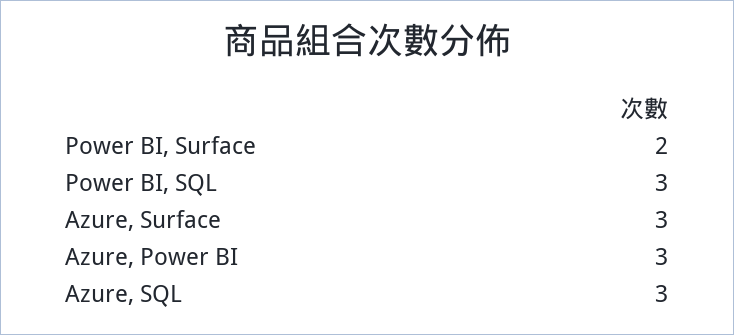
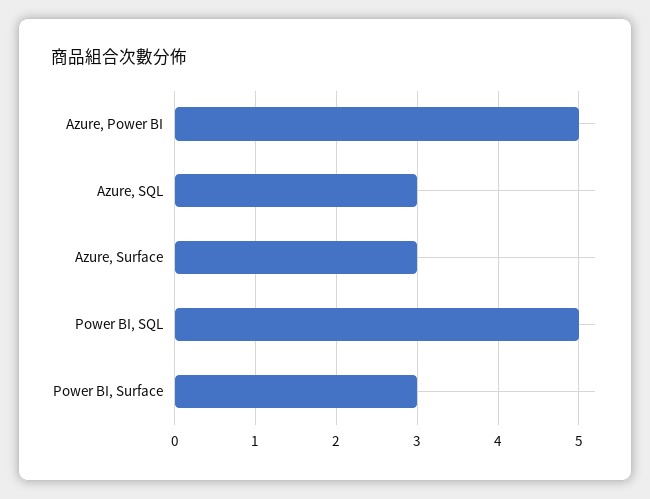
Power BI, Surface: 2 -> 3
Power BI, SQL: 3 -> 5
Azure, Power BI: 3 -> 5

